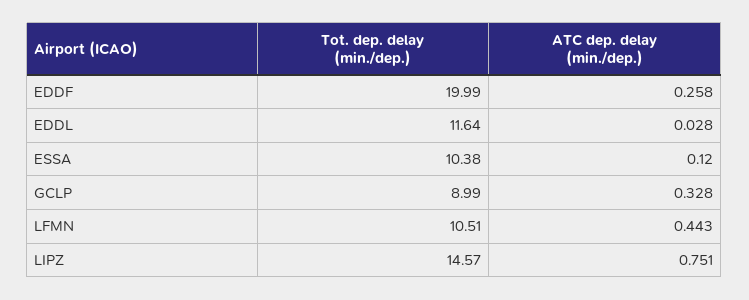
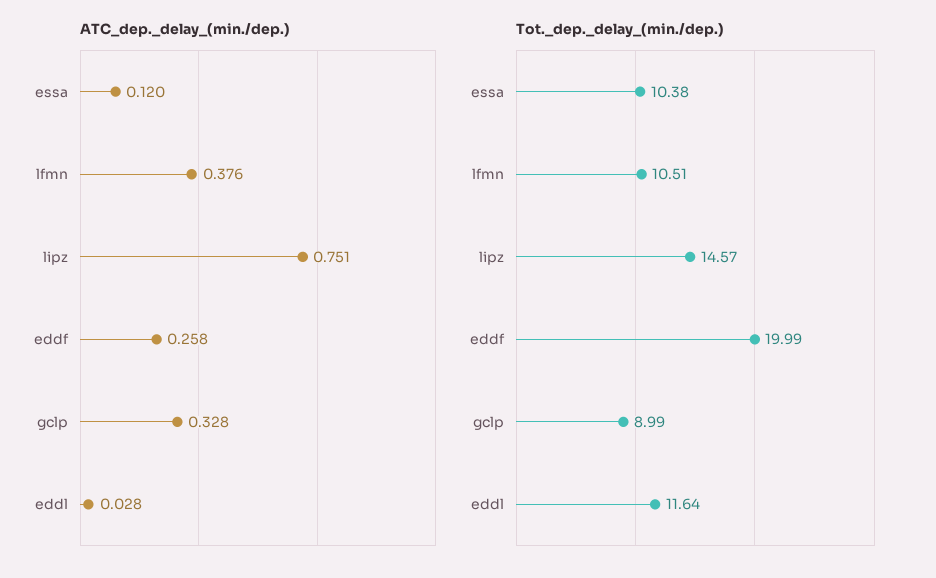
ATC dep. delay (min./dep.), LFMN: 0.443 -> 0.376

